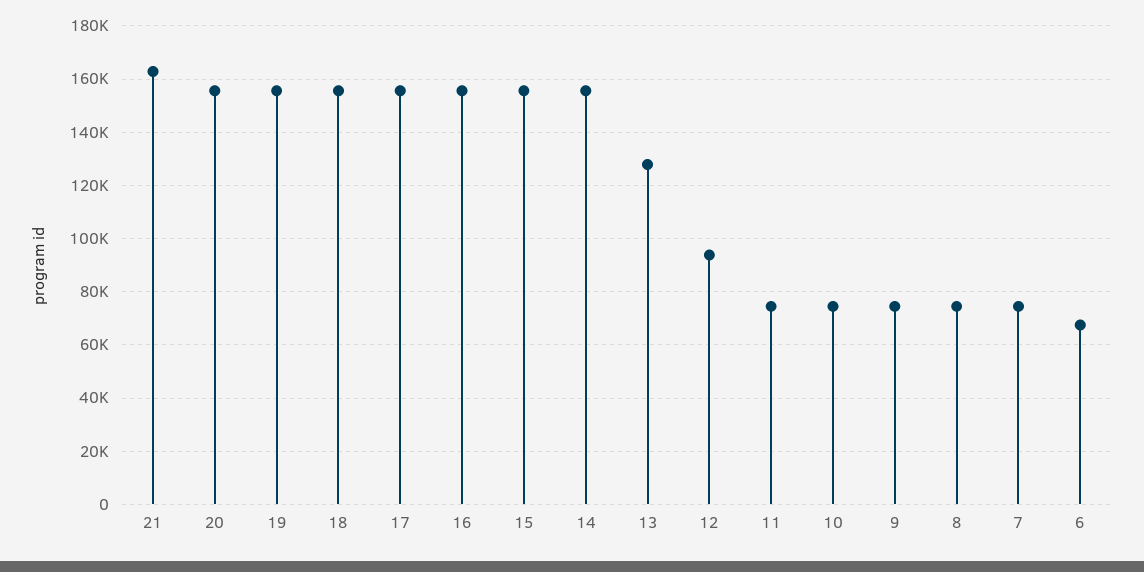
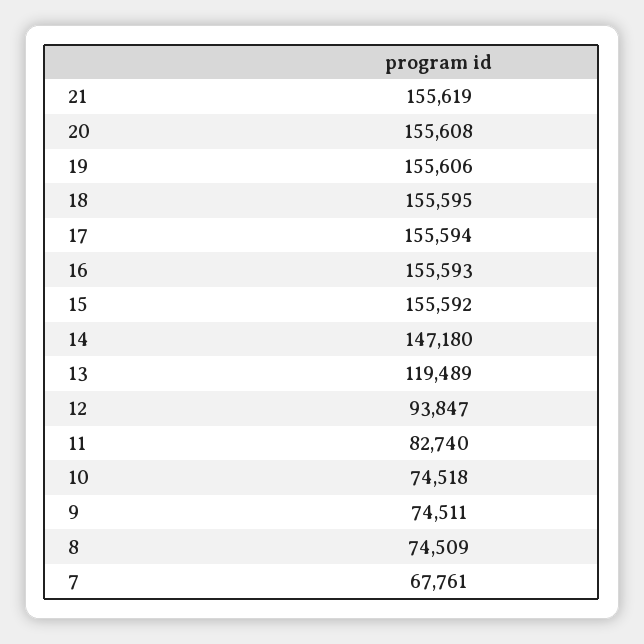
21: 162500 -> 155619
14: 155000 -> 147180
13: 127500 -> 119489
11: 75000 -> 82740
7: 75000 -> 67761
6: 67500 -> none

